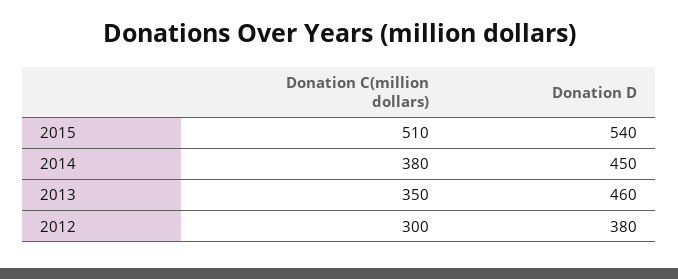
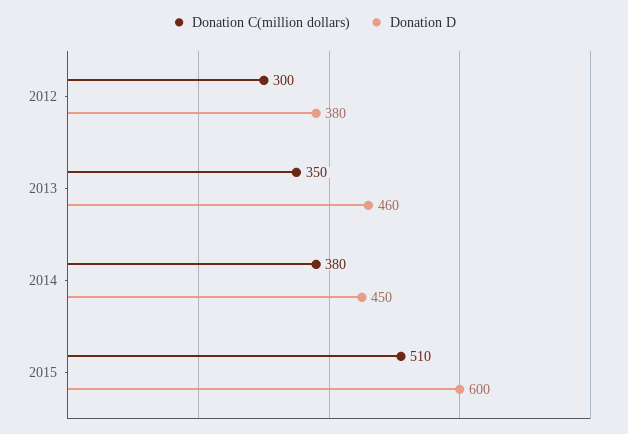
Donation D, 2015: 540 -> 600

